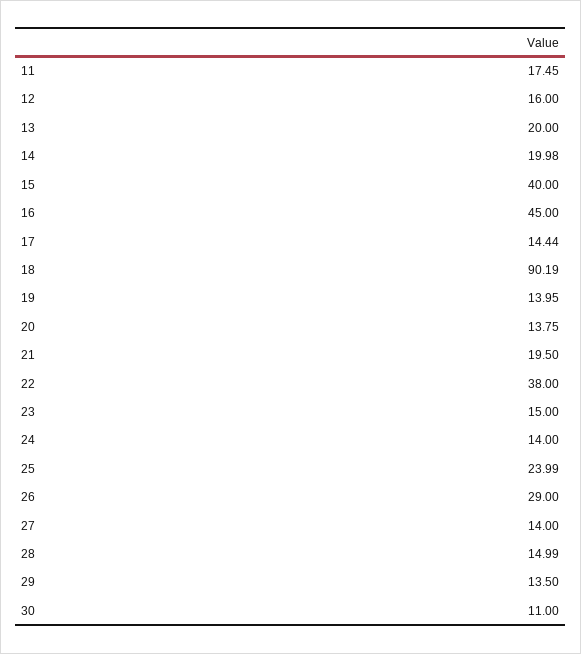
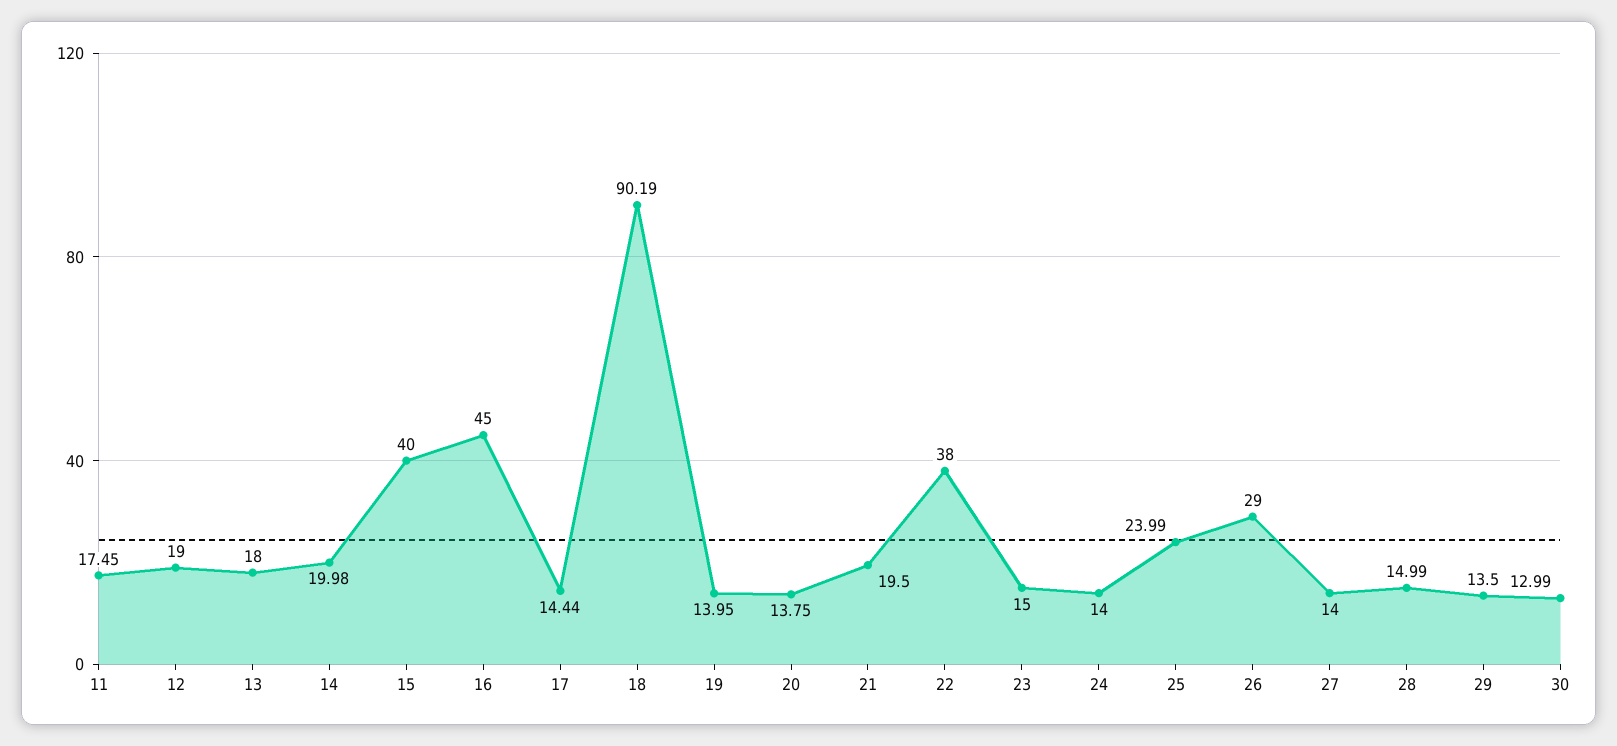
12: 16 -> 19
13: 20 -> 18
30: 11 -> 12.99

